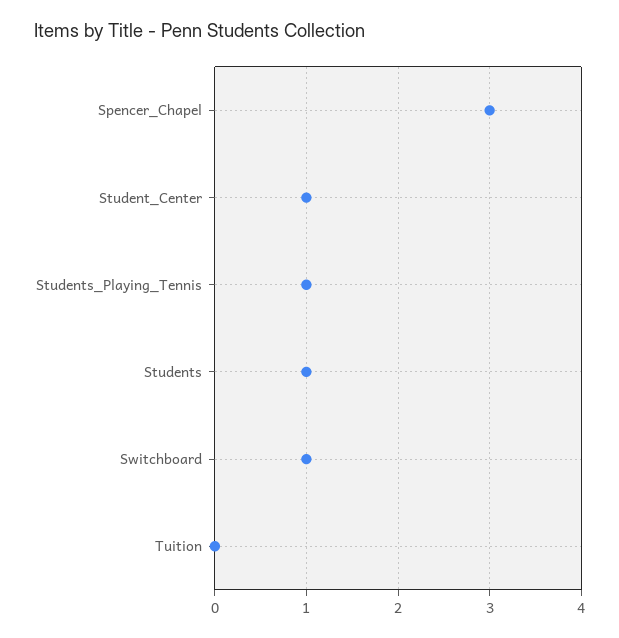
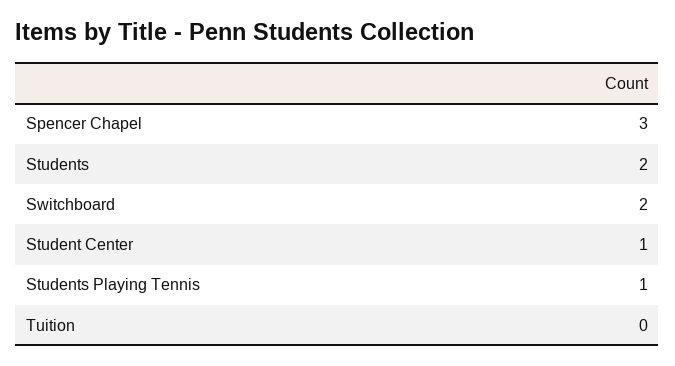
Students: 1 -> 2
Switchboard: 1 -> 2

